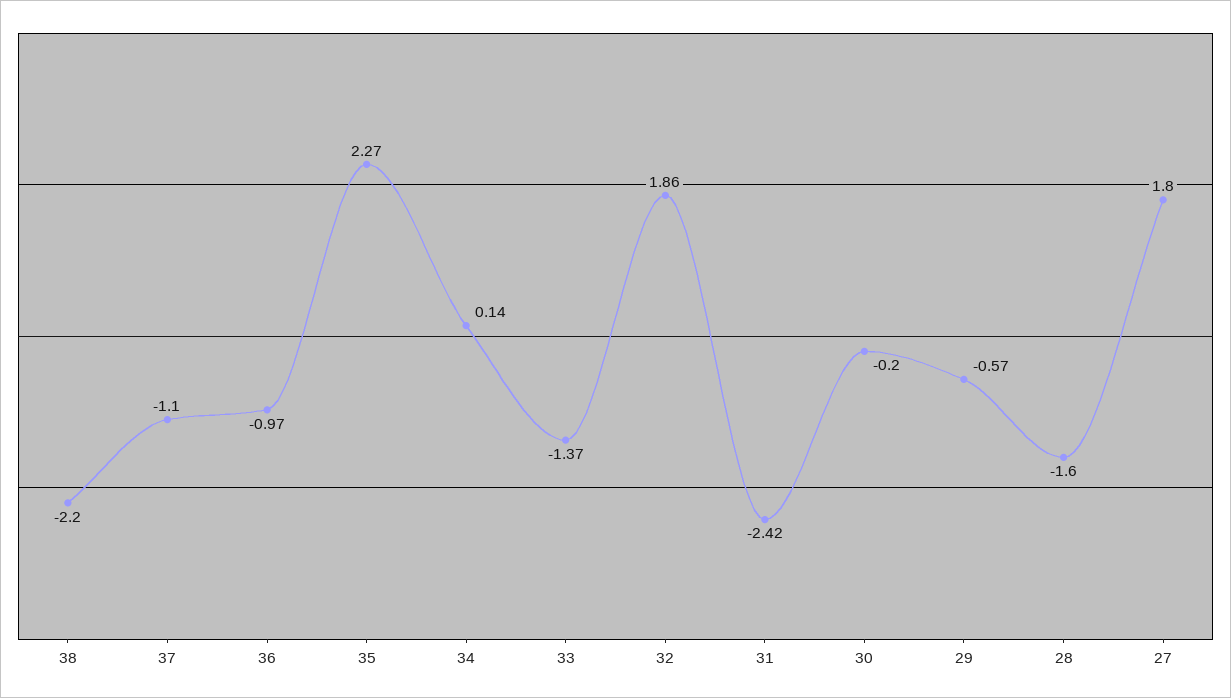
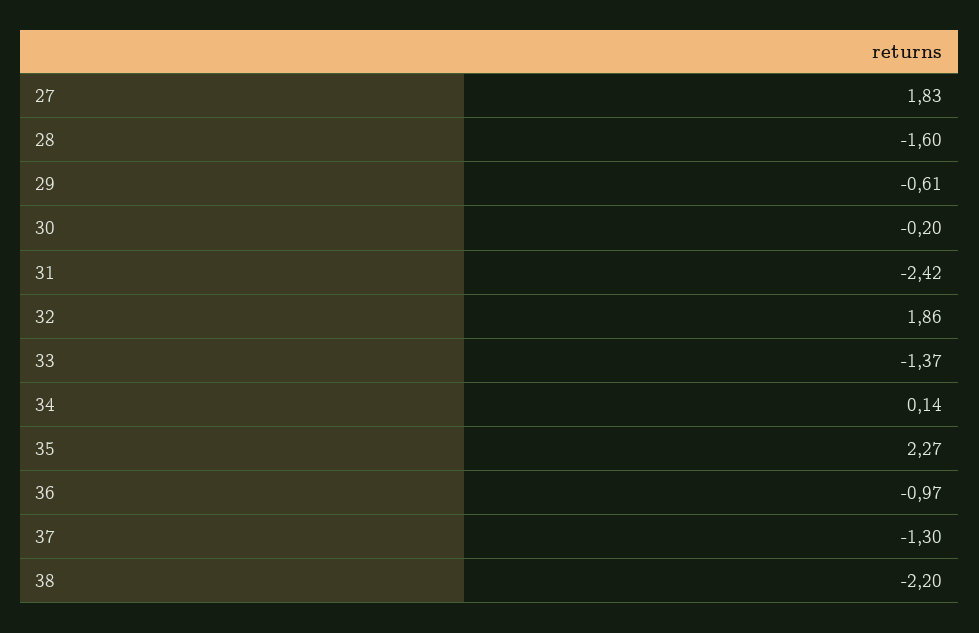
37: -1.1 -> -1.3
29: -0.57 -> -0.61
27: 1.8 -> 1.83

